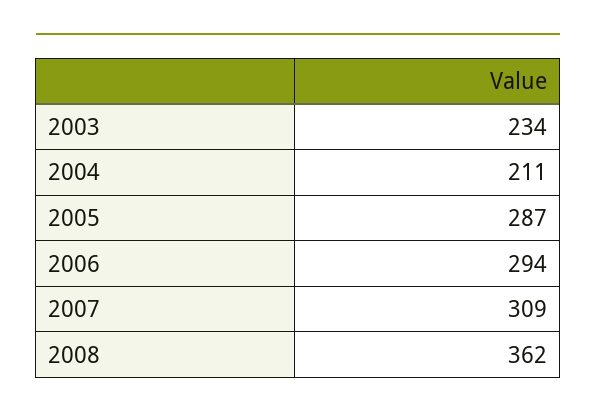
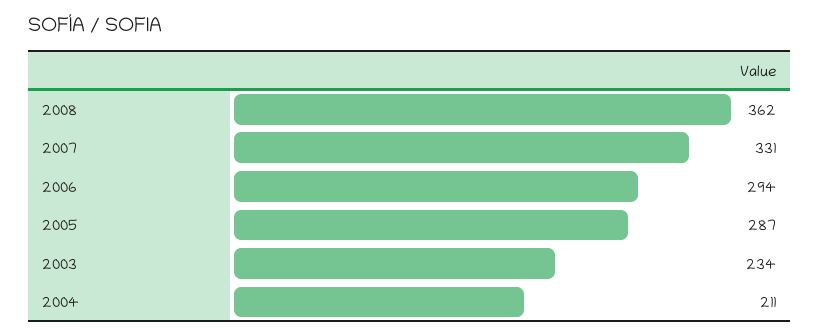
2007: 309 -> 331

